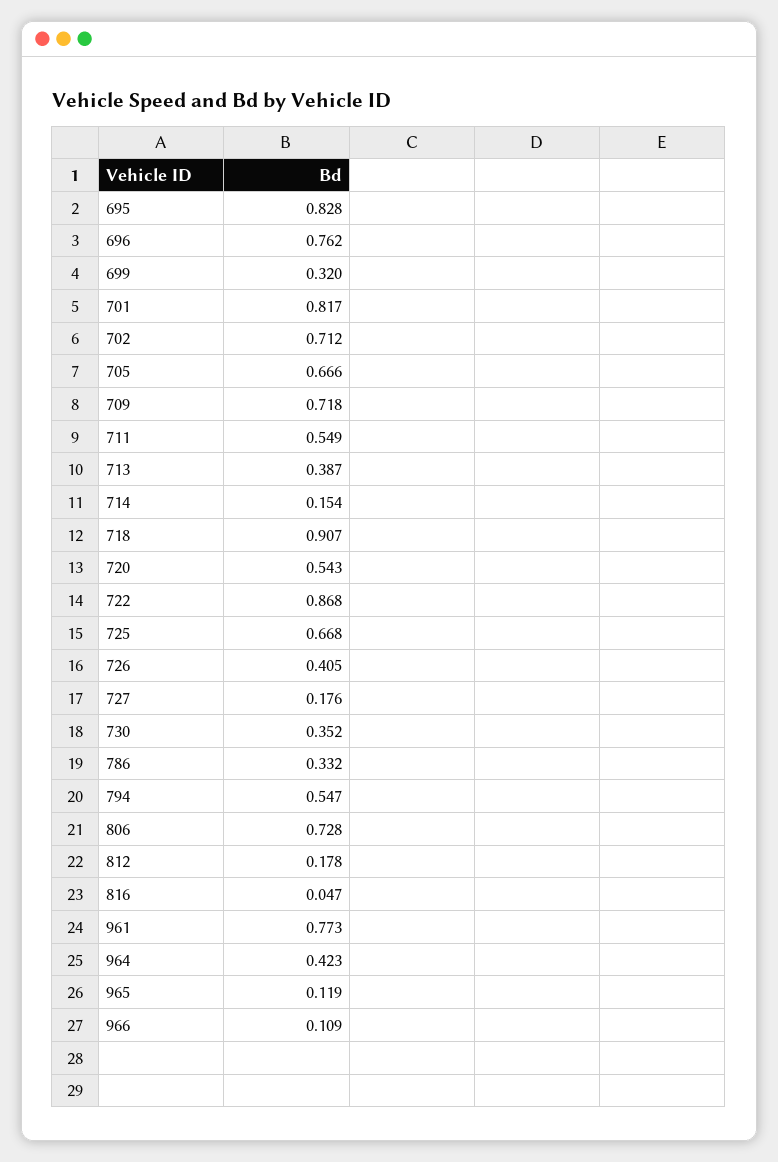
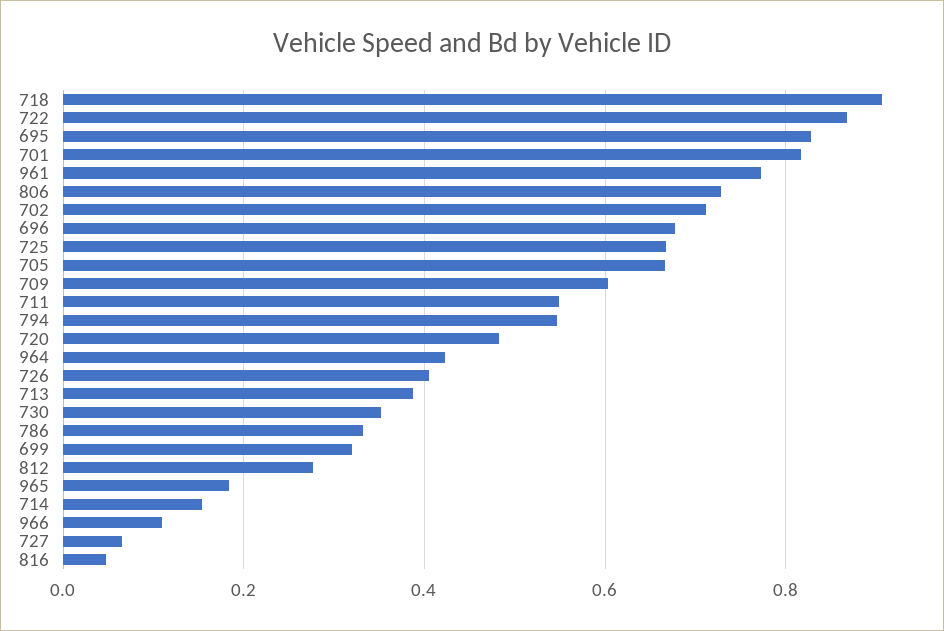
696: 0.762 -> 0.68
709: 0.718 -> 0.6
720: 0.543 -> 0.48
727: 0.176 -> 0.06
812: 0.178 -> 0.28
965: 0.119 -> 0.18

